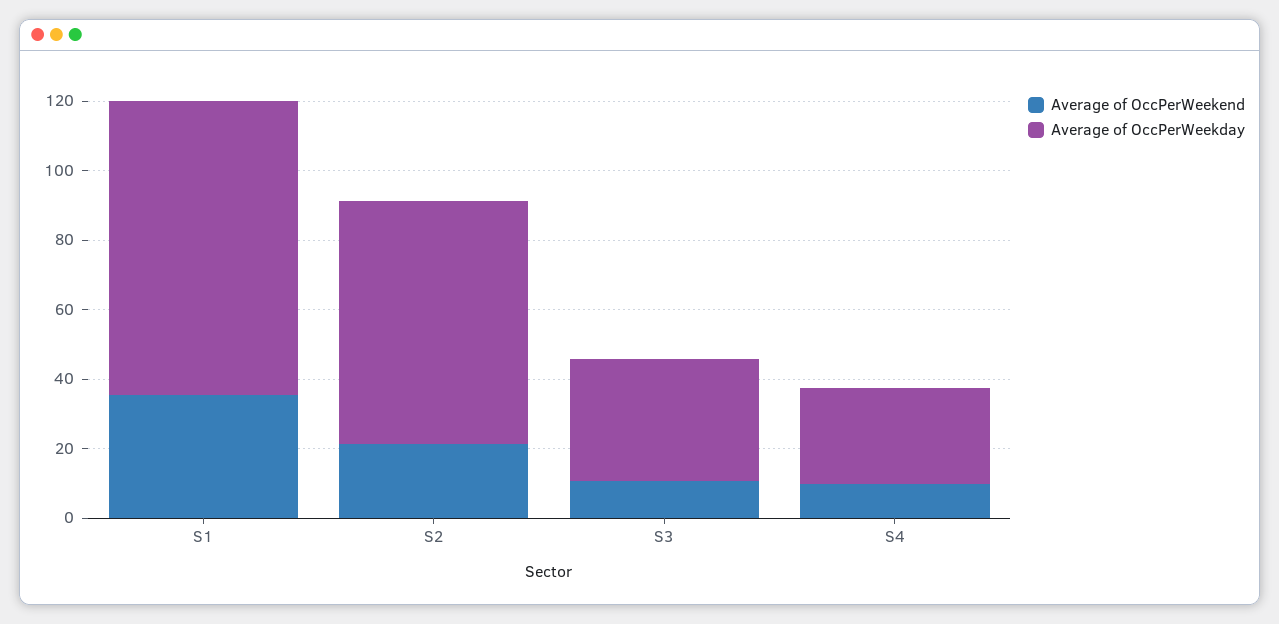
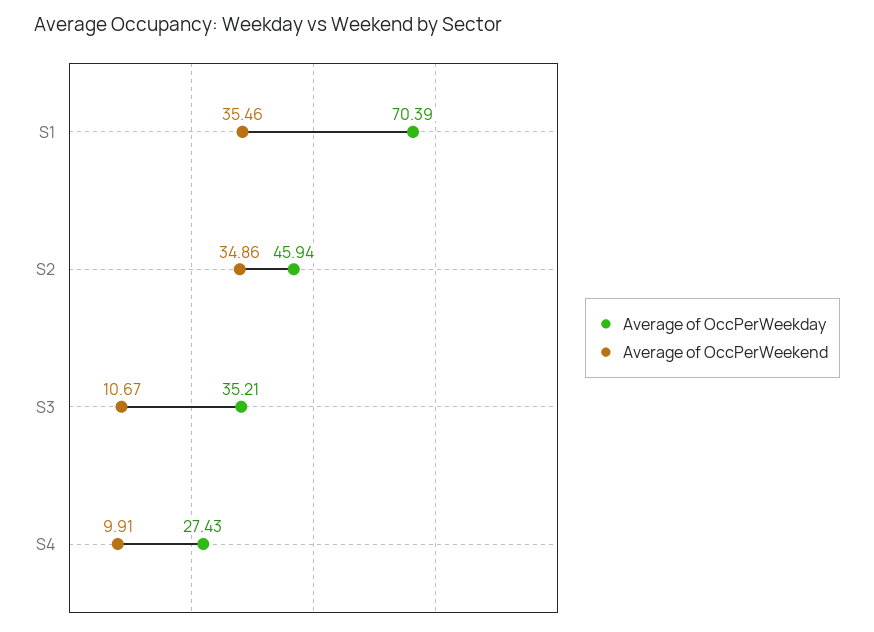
Average of OccPerWeekday, S1: 85 -> 70.39
Average of OccPerWeekend, S2: 20 -> 34.86
Average of OccPerWeekday, S2: 70 -> 45.94

